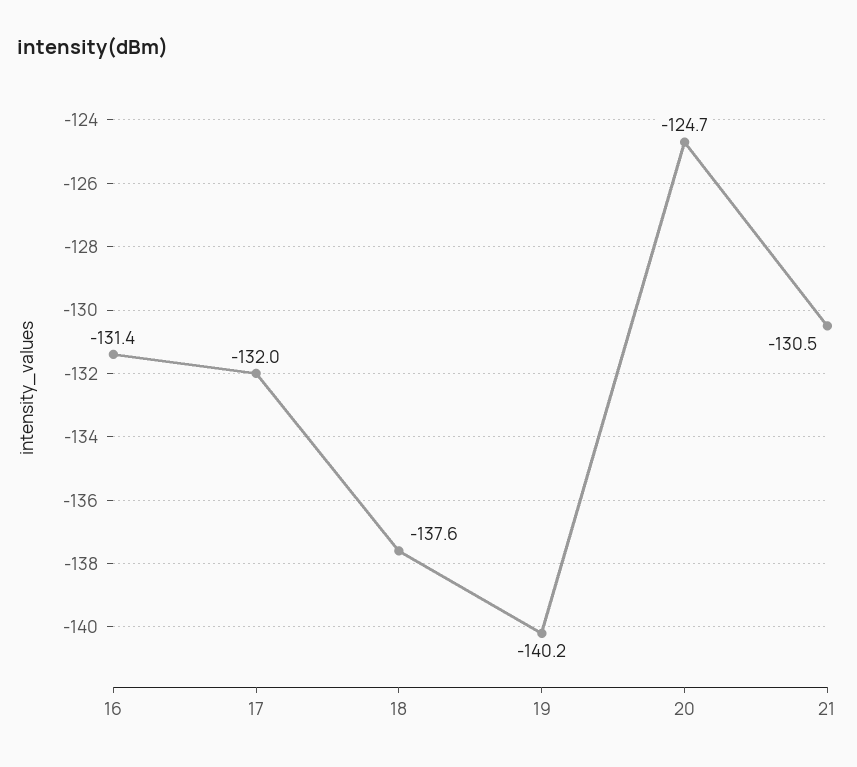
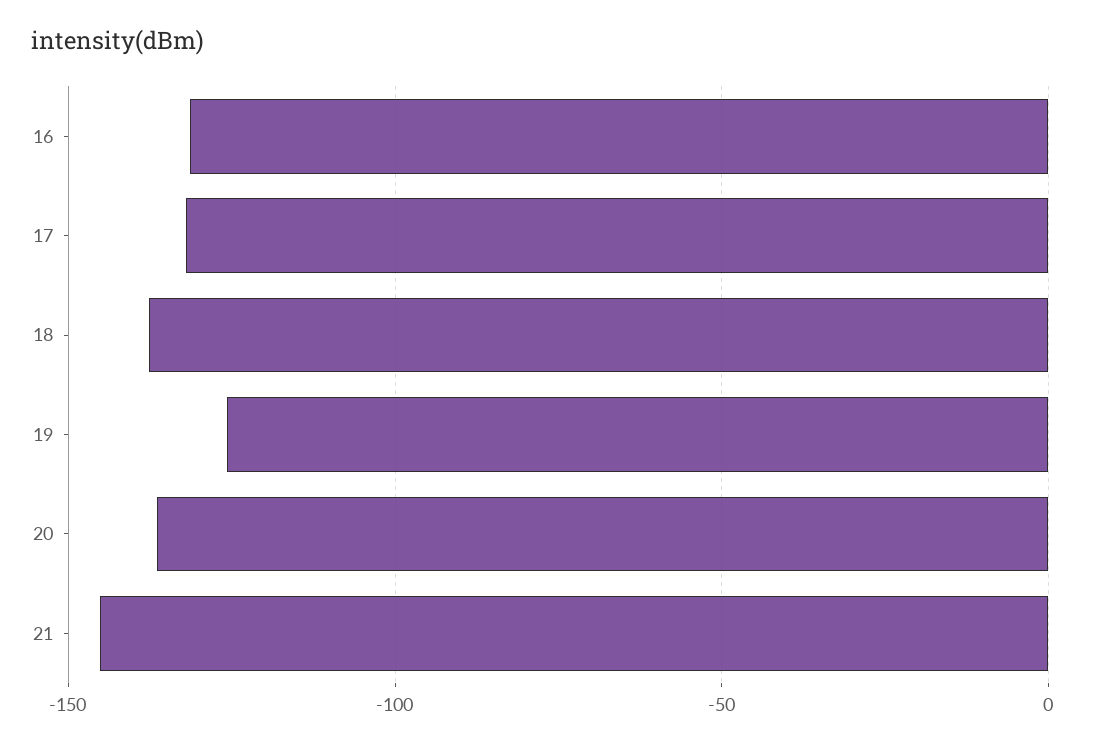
19: -140.2 -> -125
20: -124.7 -> -135
21: -130.5 -> -145

